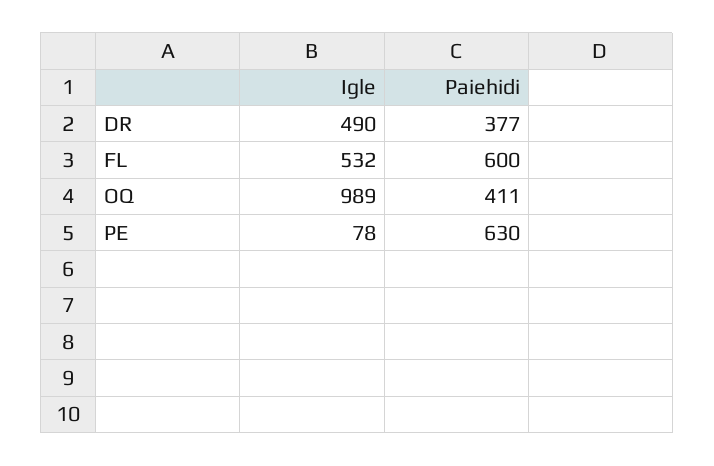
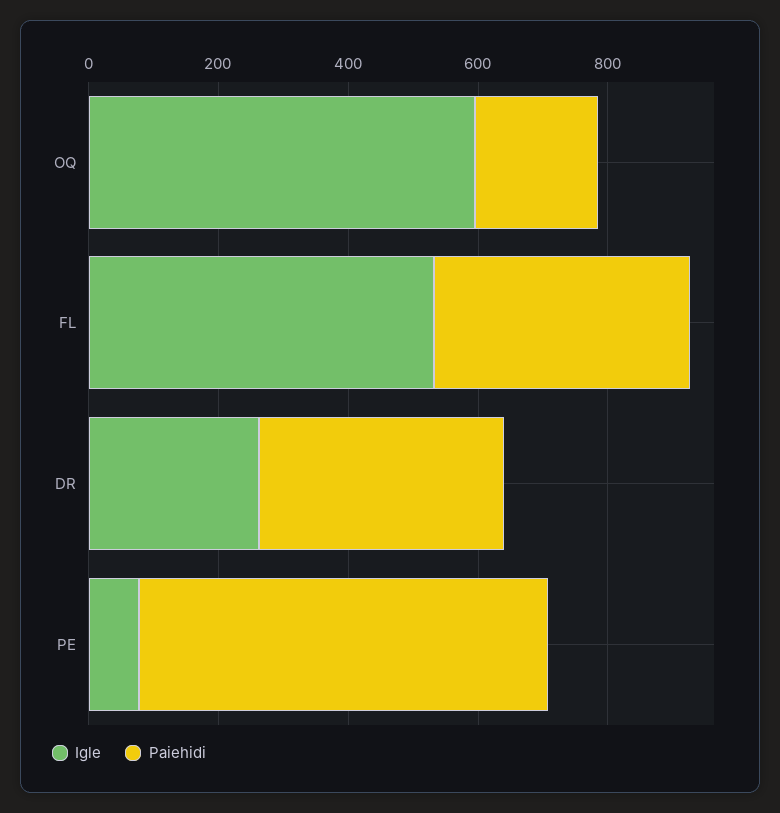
Igle, DR: 490 -> 250
Paiehidi, FL: 600 -> 400
Igle, OQ: 989 -> 600
Paiehidi, OQ: 411 -> 200

